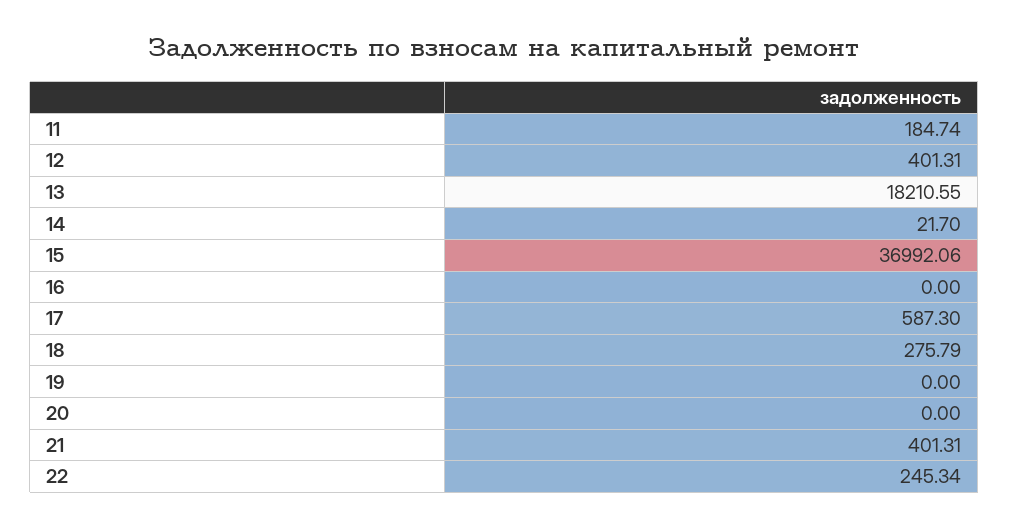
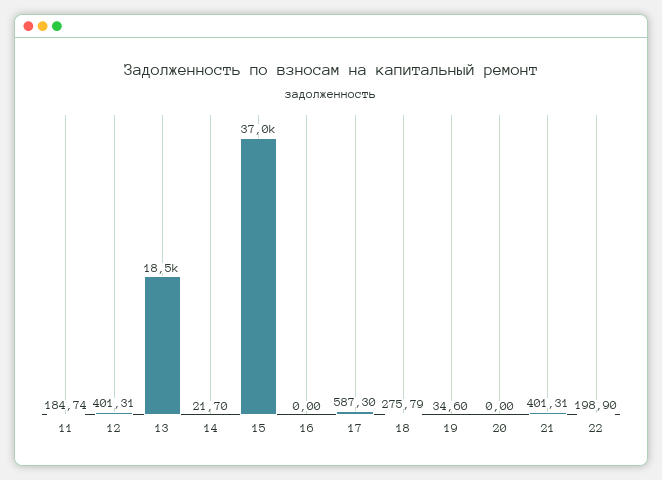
13: 18210.55 -> 18500
19: 0 -> 34.6
22: 245.34 -> 198.9

